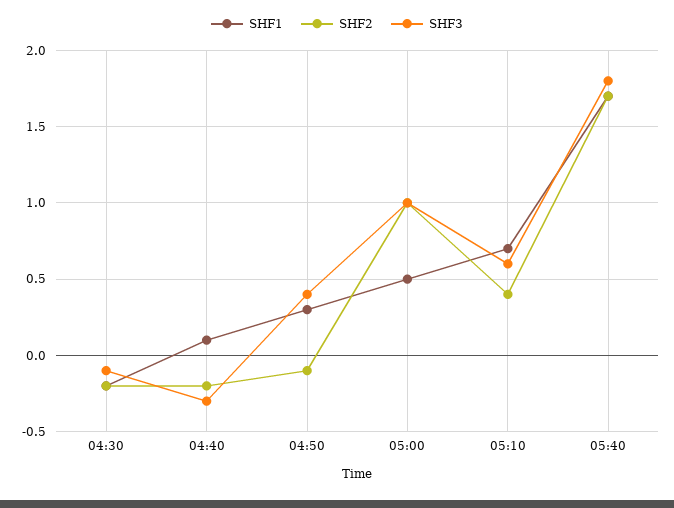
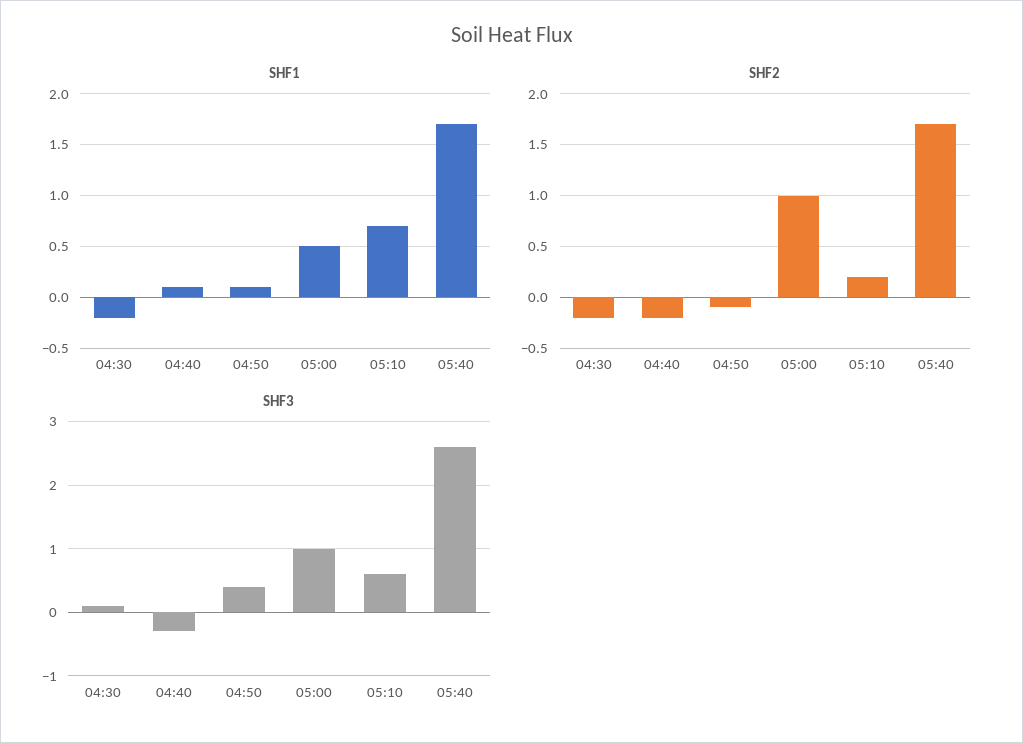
SHF3, 04:30: -0.1 -> 0.1
SHF1, 04:50: 0.3 -> 0.1
SHF2, 05:10: 0.4 -> 0.2
SHF3, 05:40: 1.8 -> 2.6

